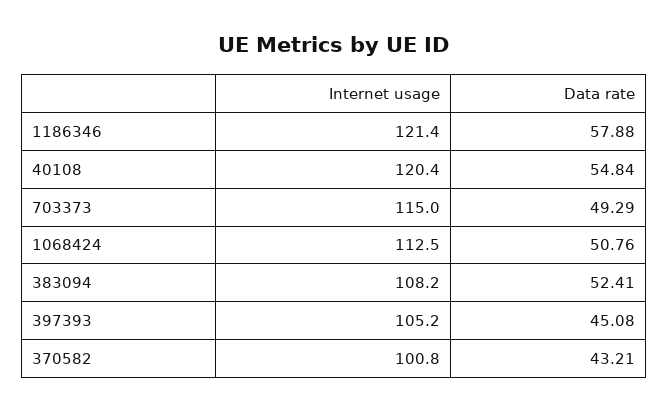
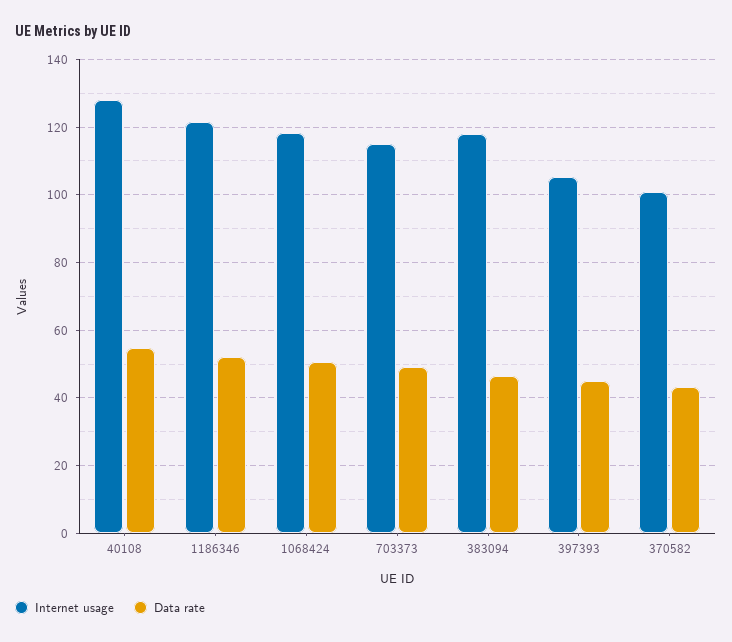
Data rate, 1186346: 57.88 -> 52
Internet usage, 40108: 120.4 -> 128
Internet usage, 1068424: 112.5 -> 118
Internet usage, 383094: 108.2 -> 118
Data rate, 383094: 52.41 -> 46

